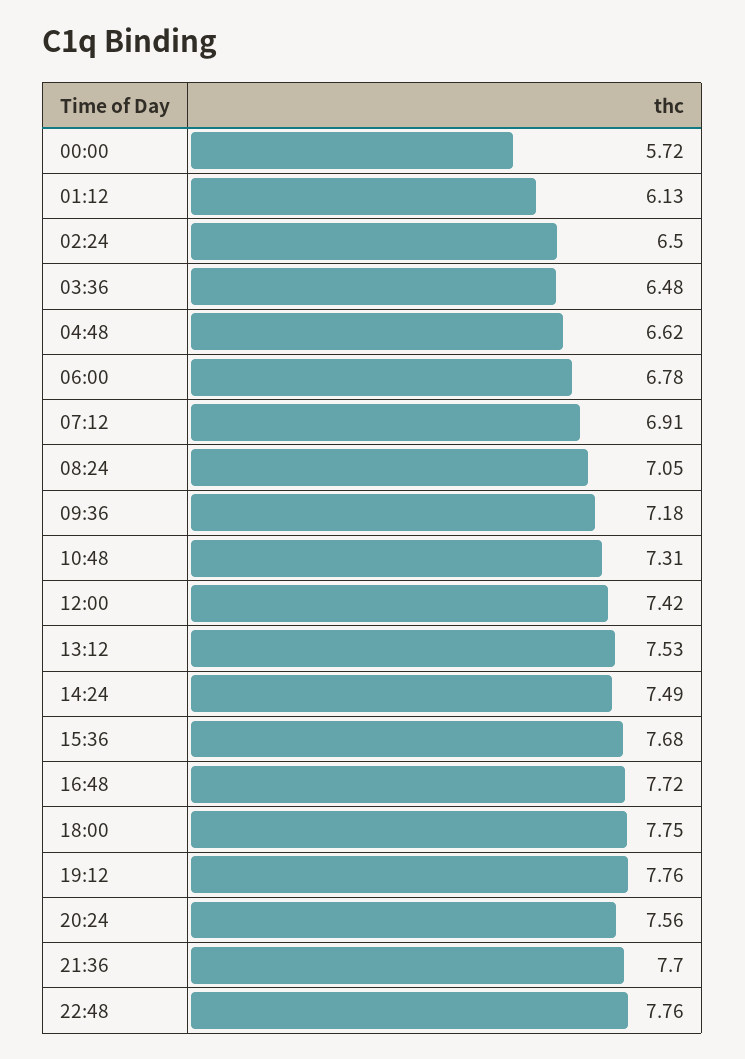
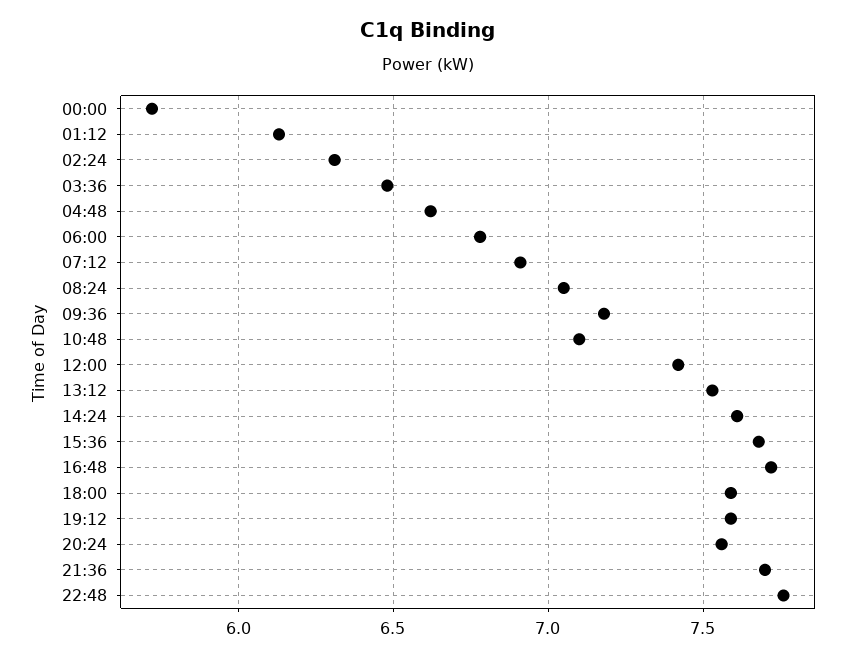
02:24: 6.5 -> 6.3
10:48: 7.31 -> 7.1
14:24: 7.49 -> 7.6
18:00: 7.75 -> 7.6
19:12: 7.76 -> 7.6

